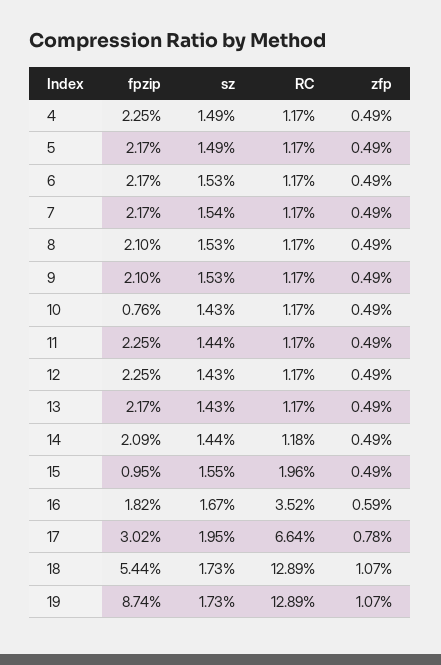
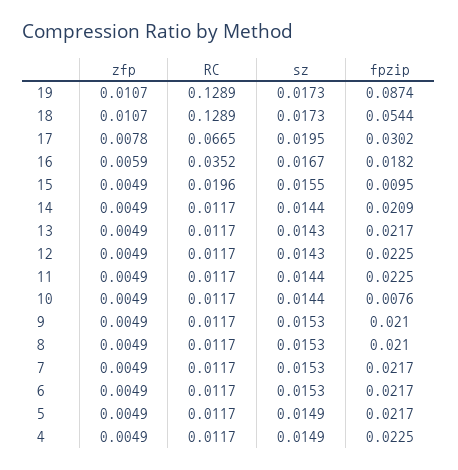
sz, 7: 0.0154 -> 0.0153
sz, 10: 0.0143 -> 0.0144
RC, 14: 0.0118 -> 0.0117
RC, 17: 0.0664 -> 0.0665

